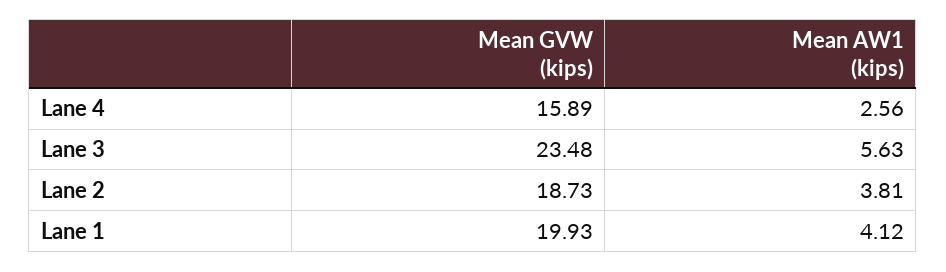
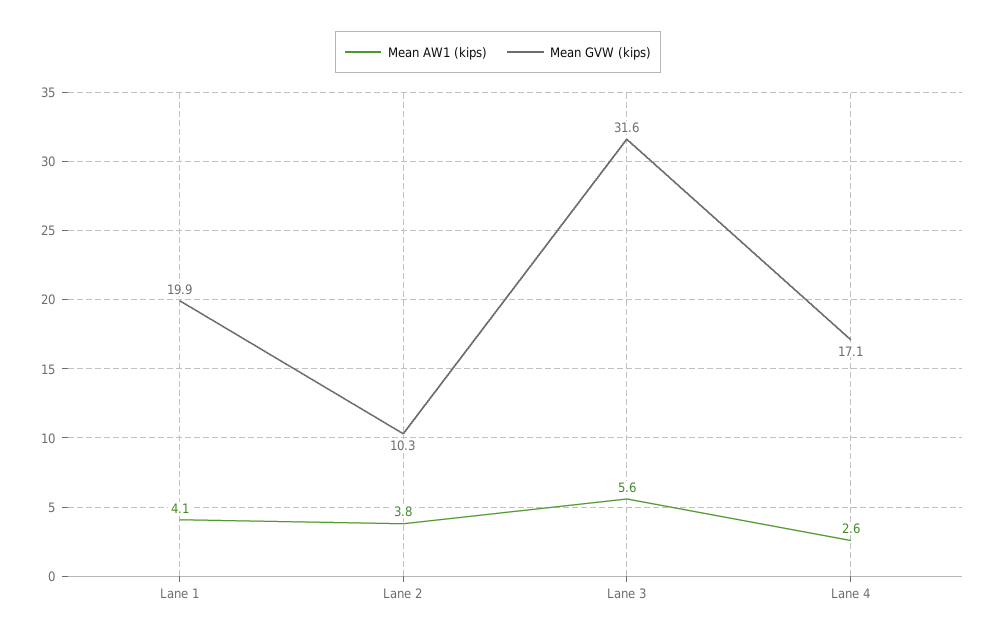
Mean GVW (kips), Lane 4: 15.89 -> 17.1
Mean GVW (kips), Lane 3: 23.48 -> 31.6
Mean GVW (kips), Lane 2: 18.73 -> 10.3

